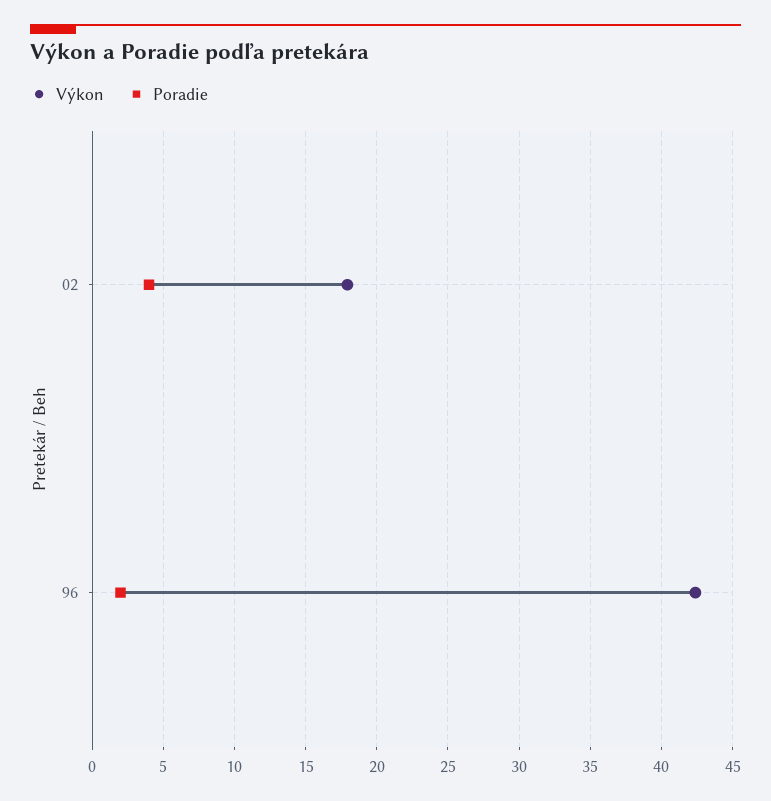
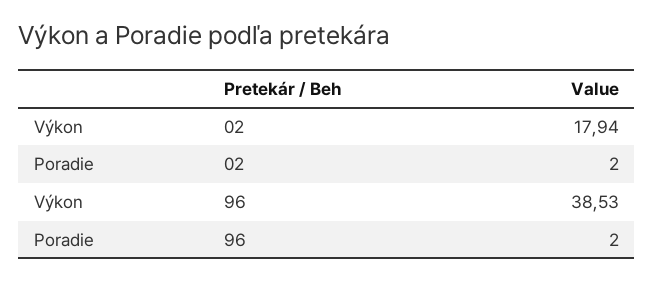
Poradie, 02: 4 -> 2
Výkon, 96: 42.5 -> 38.53

